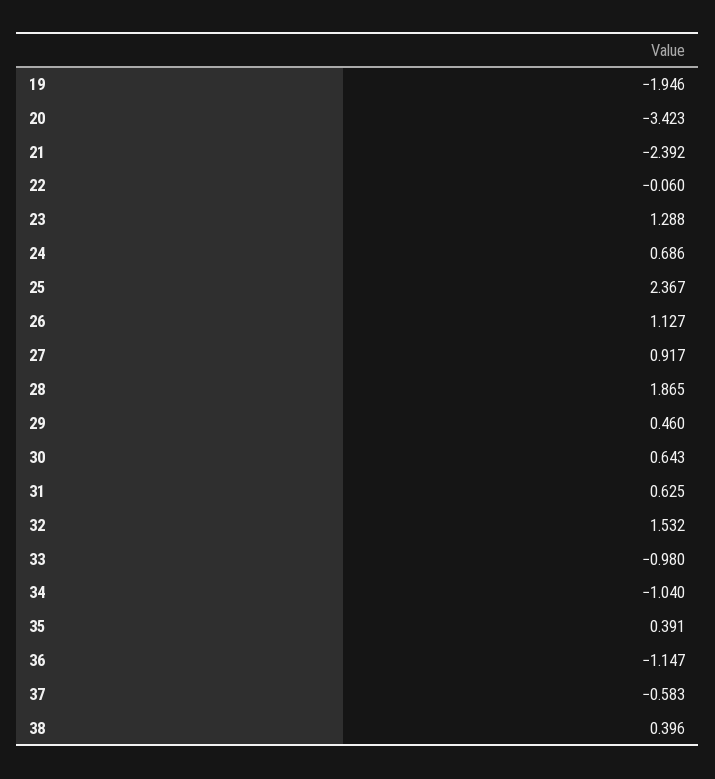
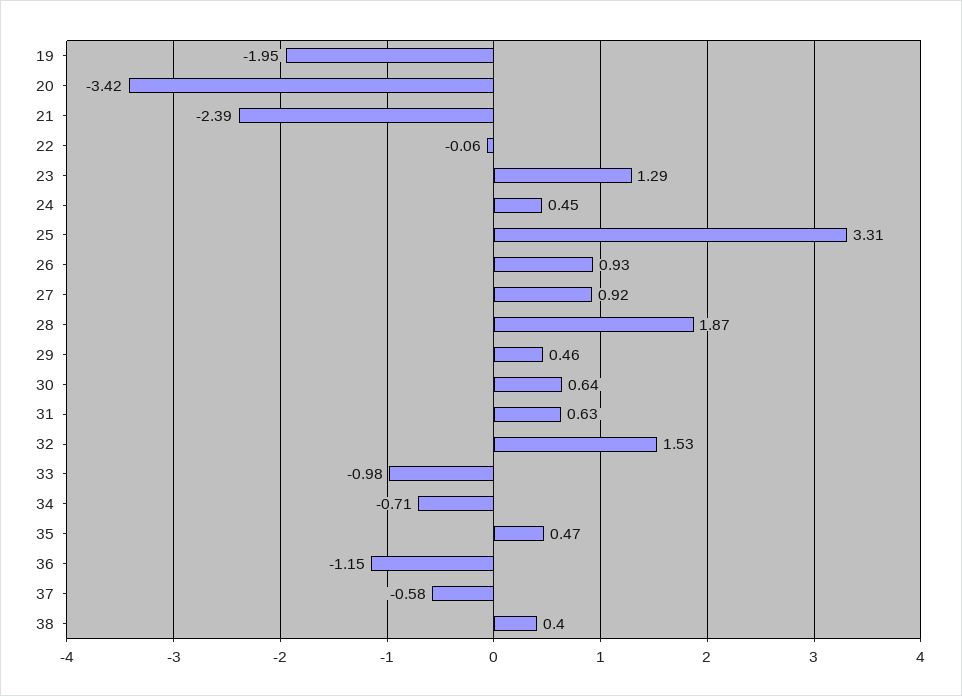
24: 0.686 -> 0.45
25: 2.367 -> 3.31
26: 1.127 -> 0.93
34: -1.04 -> -0.71
35: 0.391 -> 0.47

